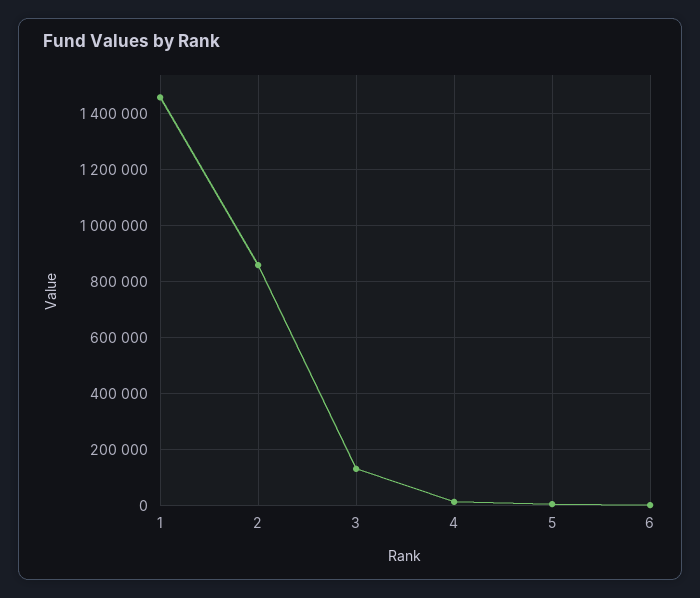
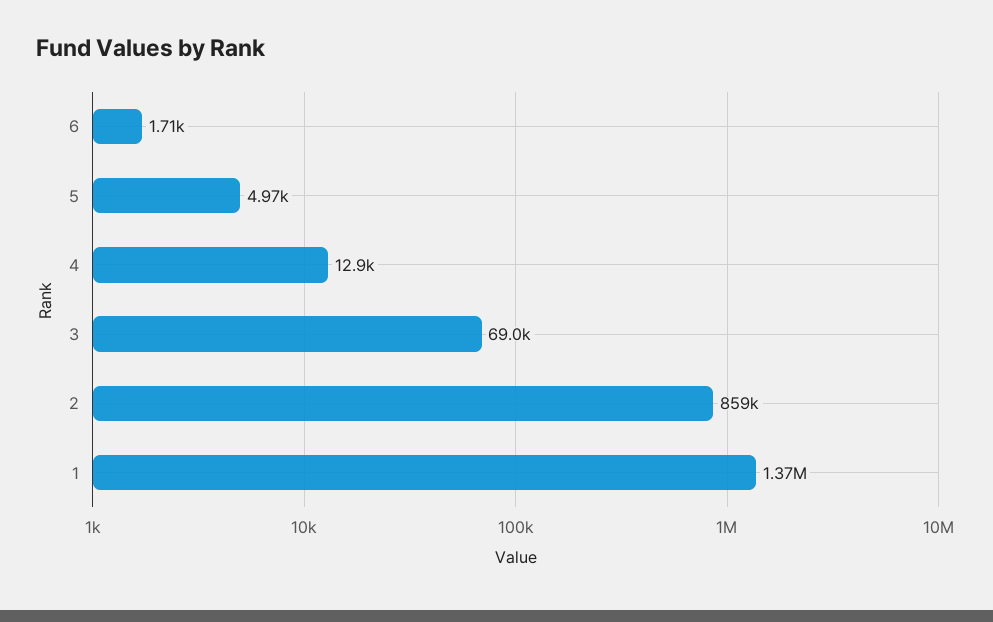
1: 1450000 -> 1370000
3: 125000 -> 69000

